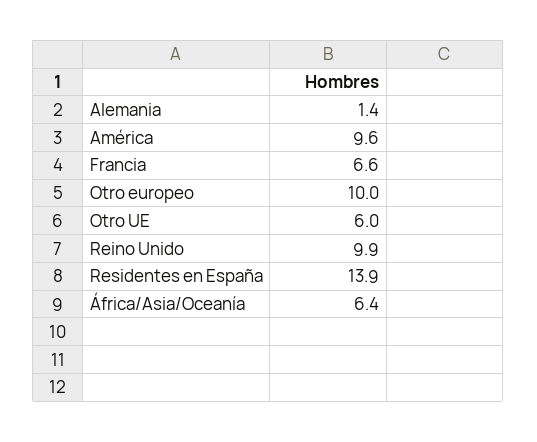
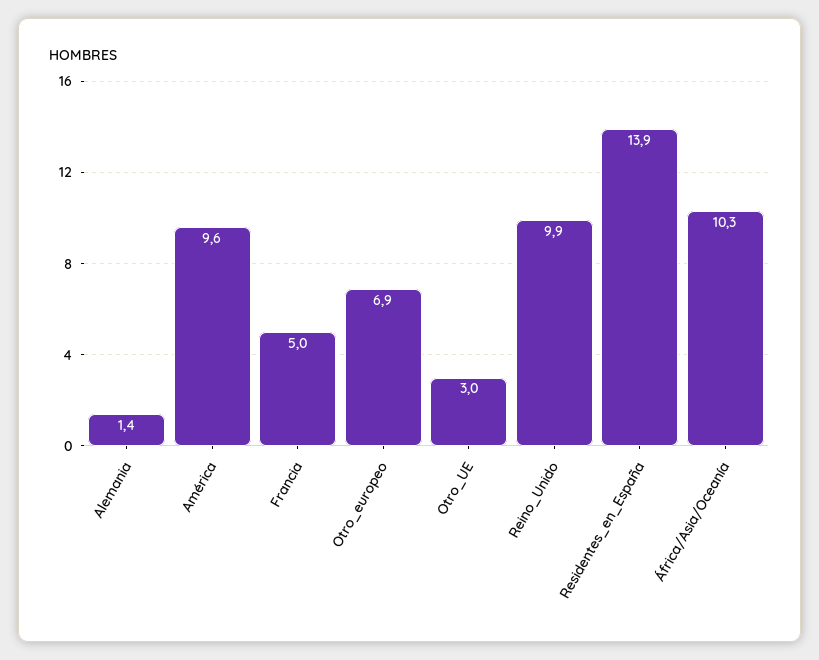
Francia: 6.6 -> 5
Otro europeo: 10 -> 6.9
Otro UE: 6 -> 3
África/Asia/Oceanía: 6.4 -> 10.3

